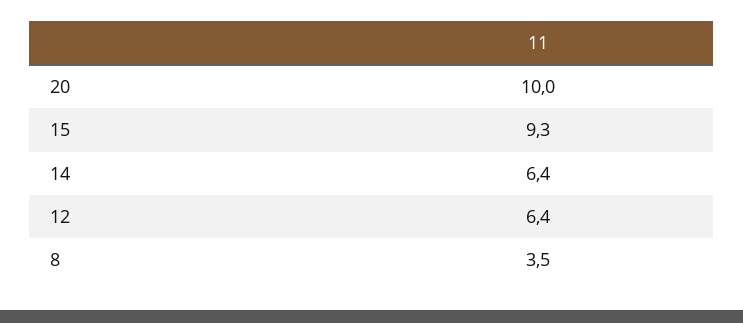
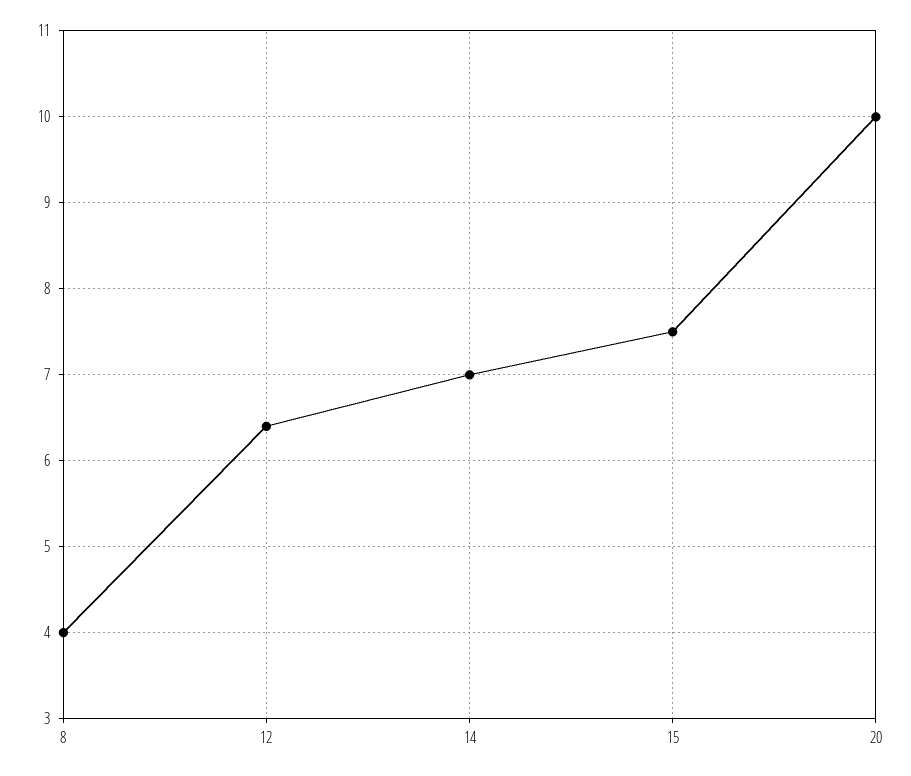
15: 9.3 -> 7.5
14: 6.4 -> 7
8: 3.5 -> 4

